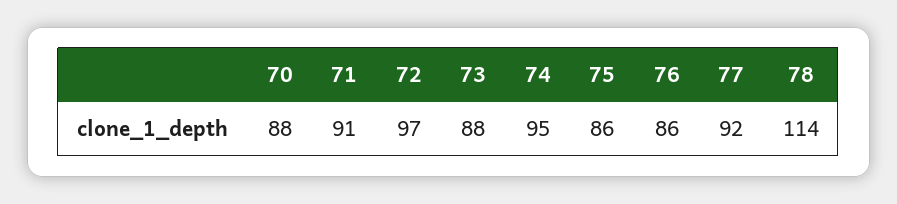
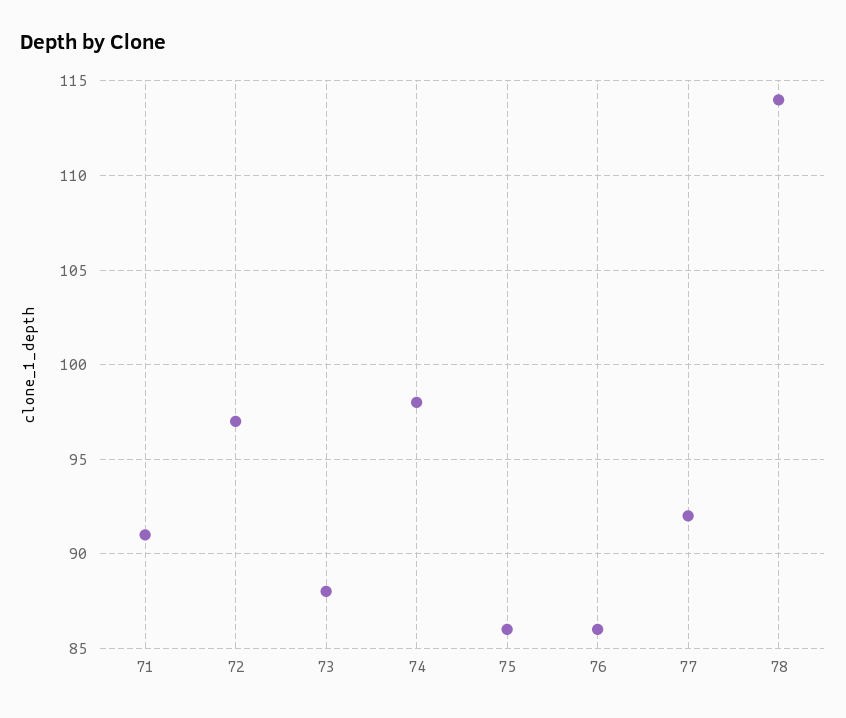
70: 88 -> none
74: 95 -> 98

